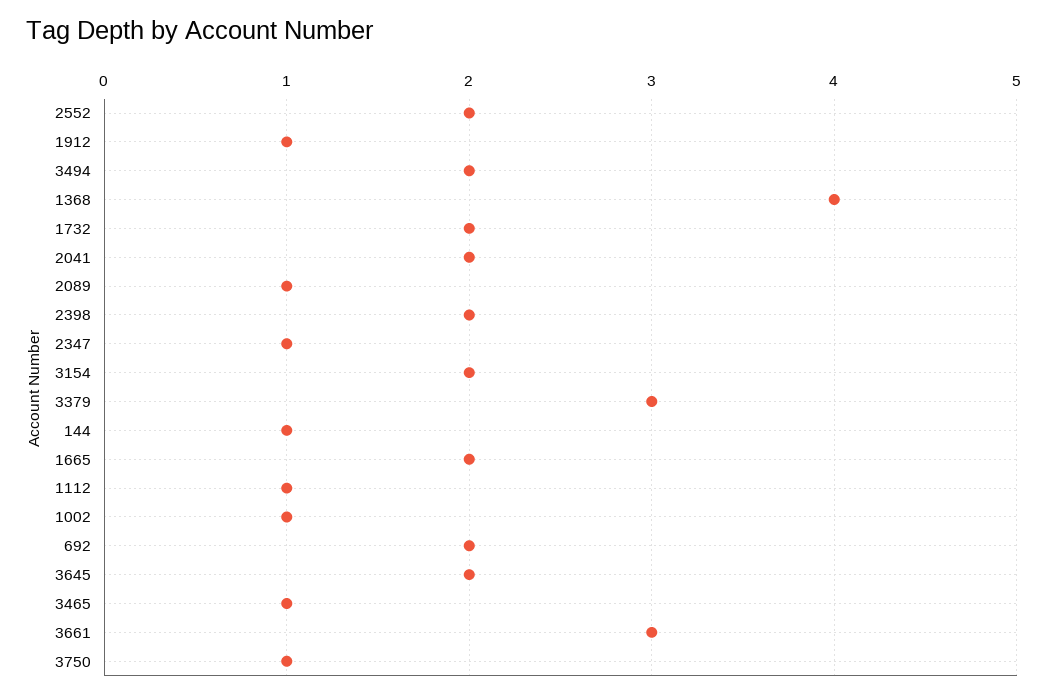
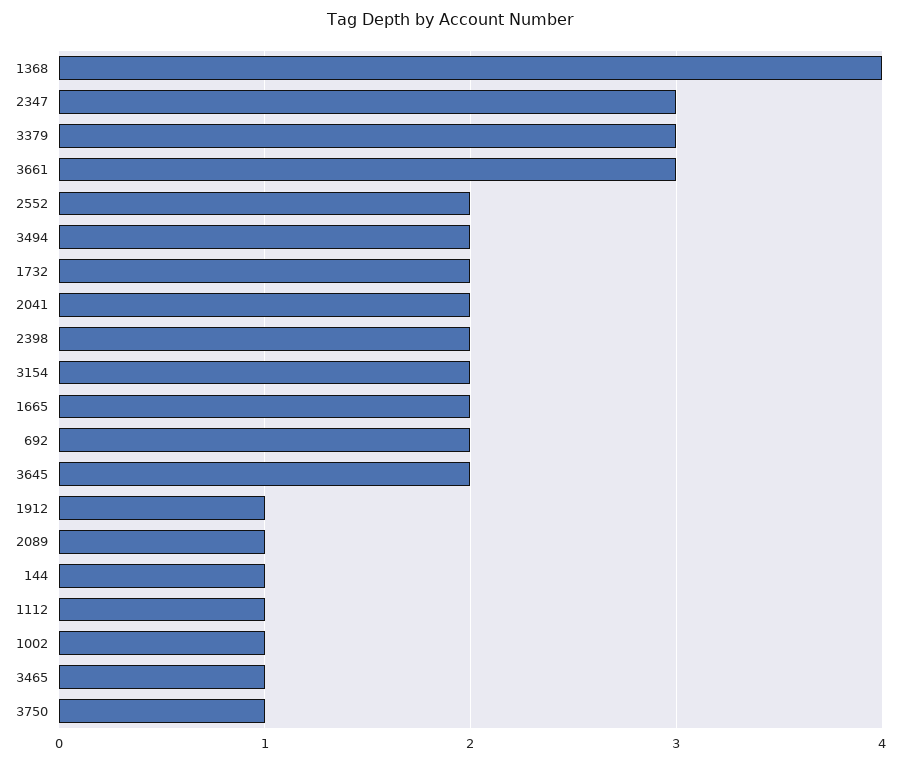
2347: 1 -> 3

